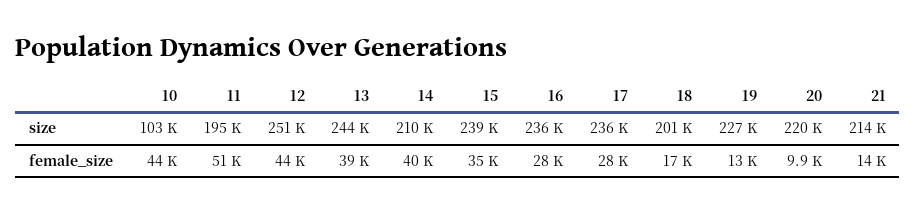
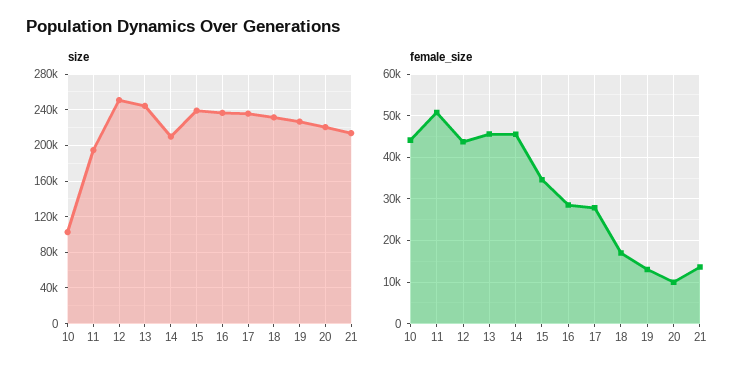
size, 18: 201000 -> 230000
female_size, 13: 39000 -> 46000
female_size, 14: 40000 -> 46000

